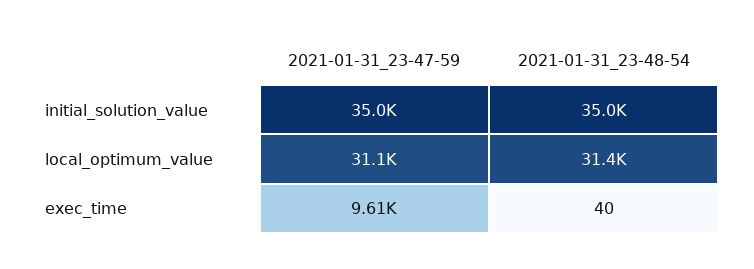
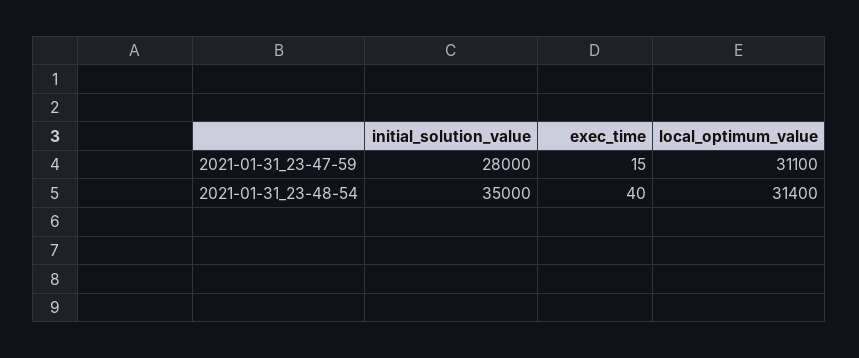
2021-01-31_23-47-59, initial_solution_value: 35000 -> 28000
2021-01-31_23-47-59, exec_time: 9610 -> 15

